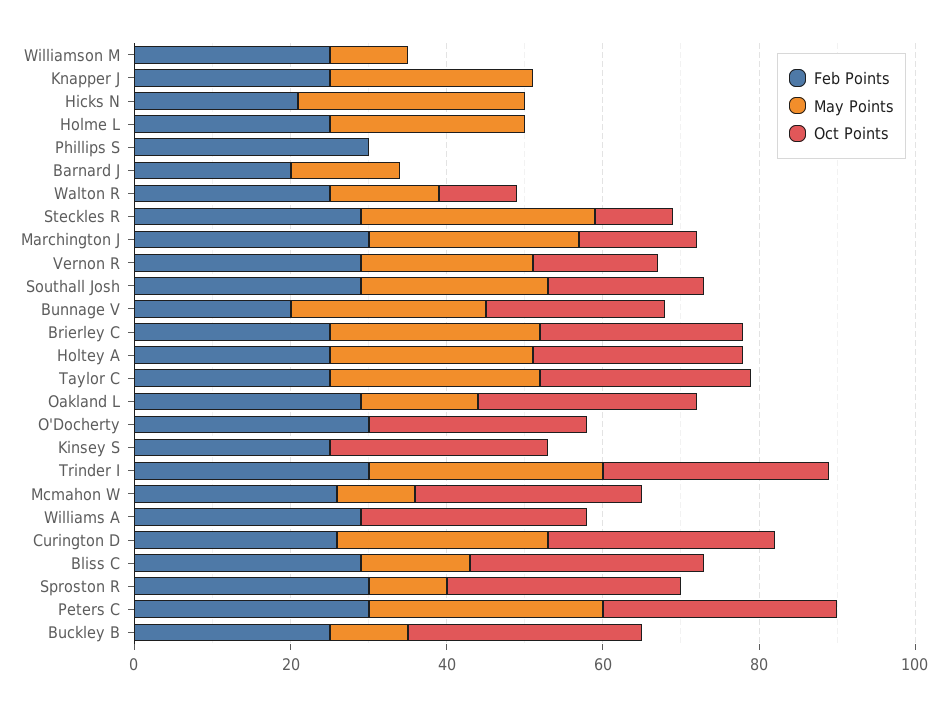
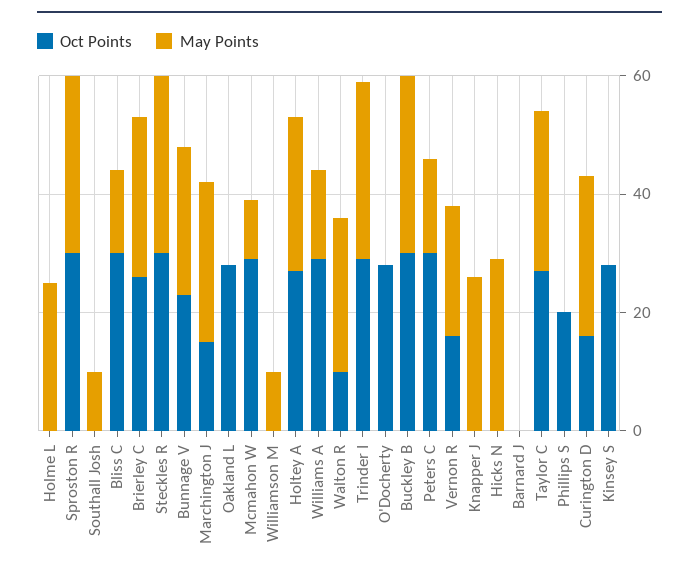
Feb Points, Williamson M: 25 -> none
Feb Points, Knapper J: 25 -> none
Feb Points, Hicks N: 20 -> none
Feb Points, Holme L: 25 -> none
Feb Points, Phillips S: 30 -> none
Oct Points, Phillips S: 0 -> 20
Feb Points, Barnard J: 20 -> none
May Points, Barnard J: 15 -> 0
Feb Points, Walton R: 25 -> none
May Points, Walton R: 15 -> 25
Feb Points, Steckles R: 30 -> none
Oct Points, Steckles R: 10 -> 30
Feb Points, Marchington J: 30 -> none
Feb Points, Vernon R: 30 -> none
Feb Points, Southall Josh: 30 -> none
May Points, Southall Josh: 25 -> 10
Oct Points, Southall Josh: 20 -> 0
Feb Points, Bunnage V: 20 -> none
Feb Points, Brierley C: 25 -> none
Feb Points, Holtey A: 25 -> none
Feb Points, Taylor C: 25 -> none
Feb Points, Oakland L: 30 -> none
May Points, Oakland L: 15 -> 0
Feb Points, O'Docherty: 30 -> none
Feb Points, Kinsey S: 25 -> none
Feb Points, Trinder I: 30 -> none
Feb Points, Mcmahon W: 25 -> none
Feb Points, Williams A: 30 -> none
May Points, Williams A: 0 -> 15
Feb Points, Curington D: 25 -> none
Oct Points, Curington D: 30 -> 15
Feb Points, Bliss C: 30 -> none
Feb Points, Sproston R: 30 -> none
May Points, Sproston R: 10 -> 30
Feb Points, Peters C: 30 -> none
May Points, Peters C: 30 -> 15
Feb Points, Buckley B: 25 -> none
May Points, Buckley B: 10 -> 30

